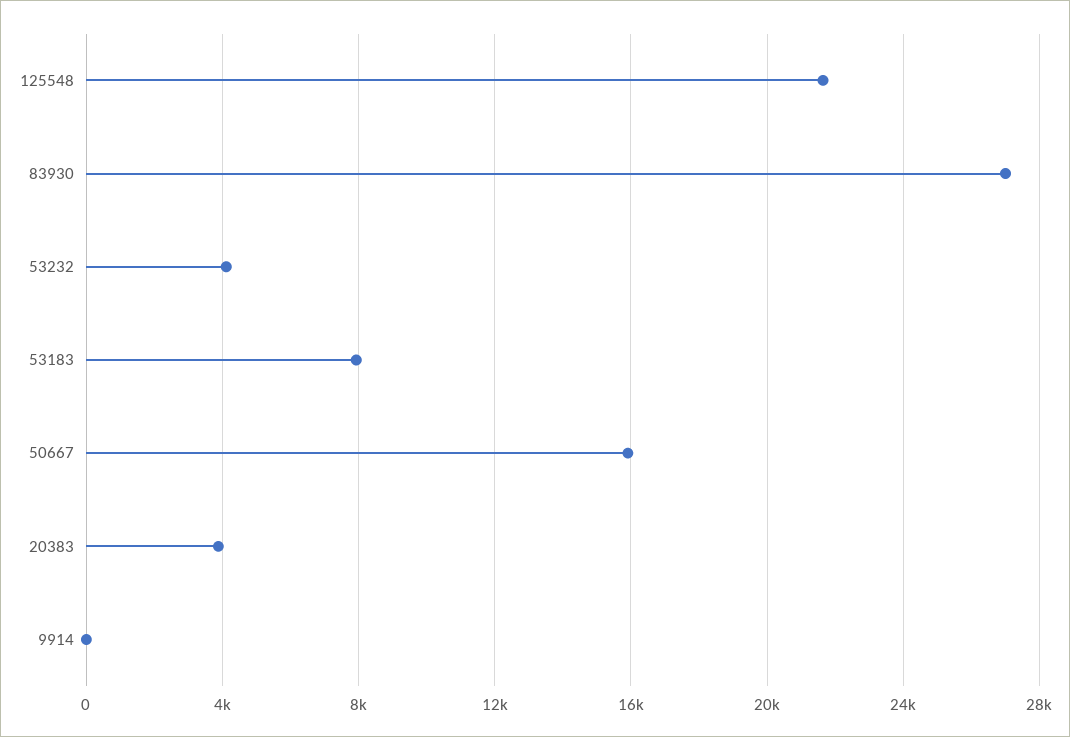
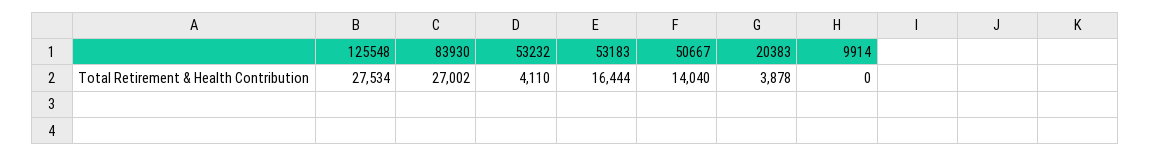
125548: 21500 -> 27534
53183: 8000 -> 16444
50667: 16000 -> 14040

